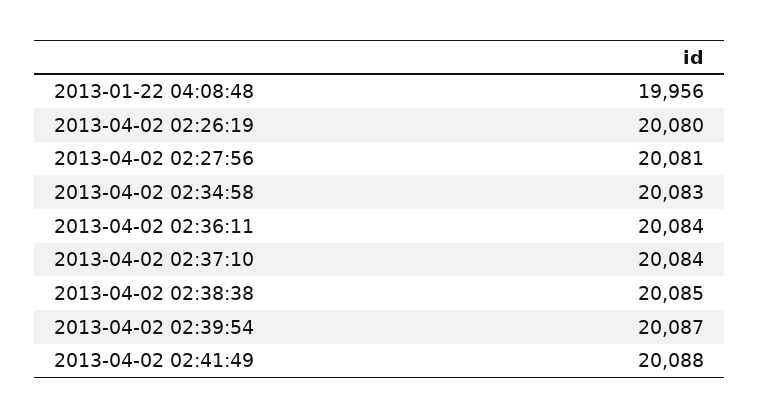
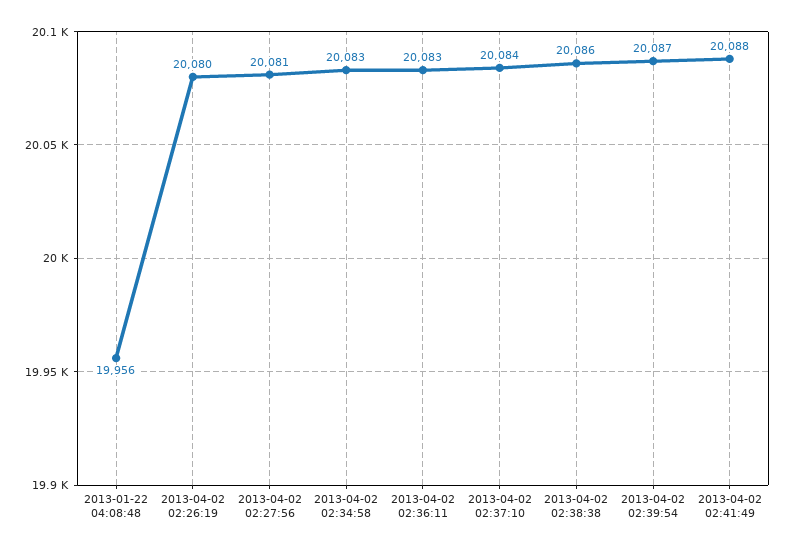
2013-04-02 02:36:11: 20084 -> 20083
2013-04-02 02:38:38: 20085 -> 20086

